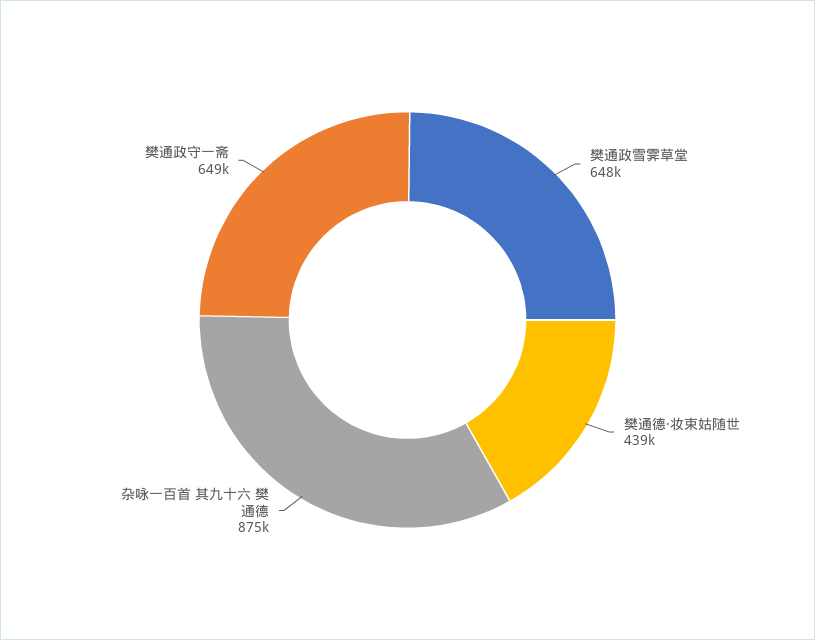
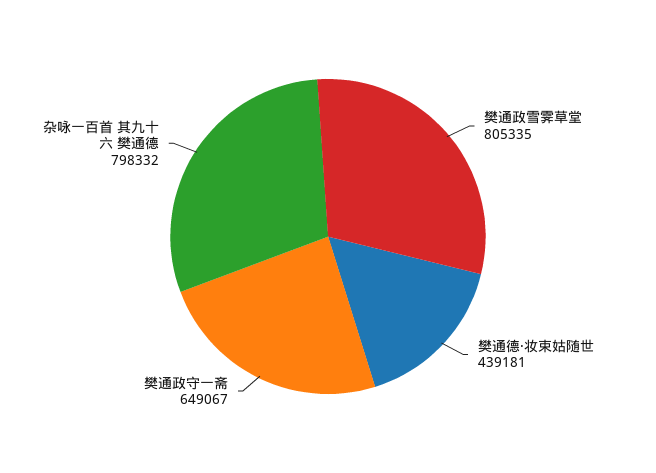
樊通政雪霁草堂: 648000 -> 805335
杂咏一百首 其九十六 樊通德: 875000 -> 798332

